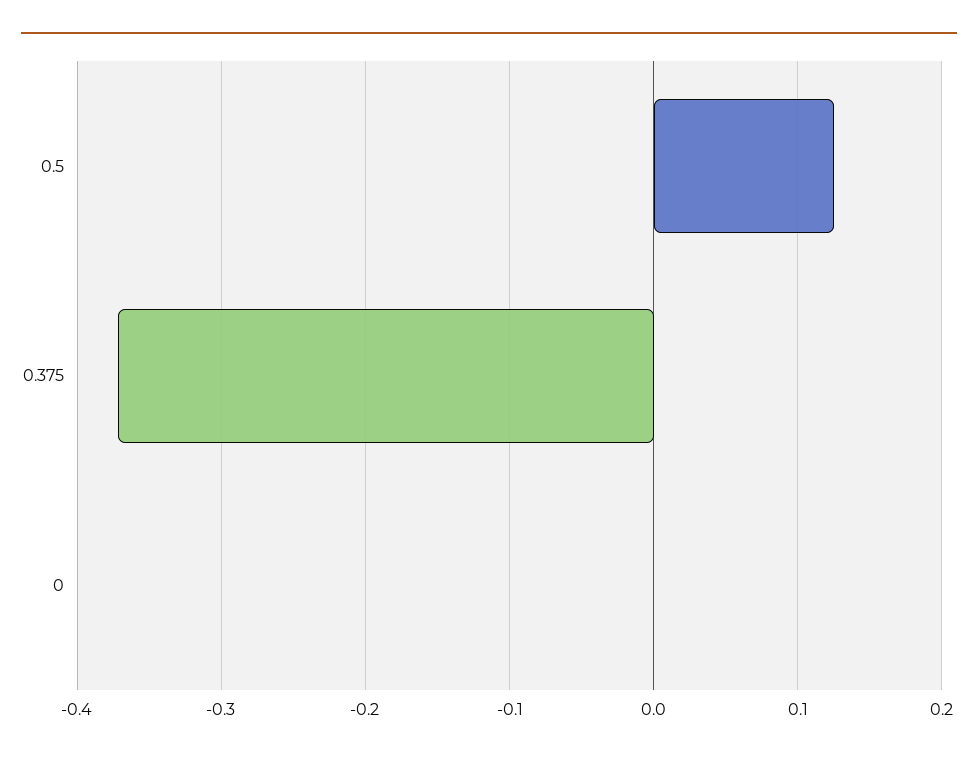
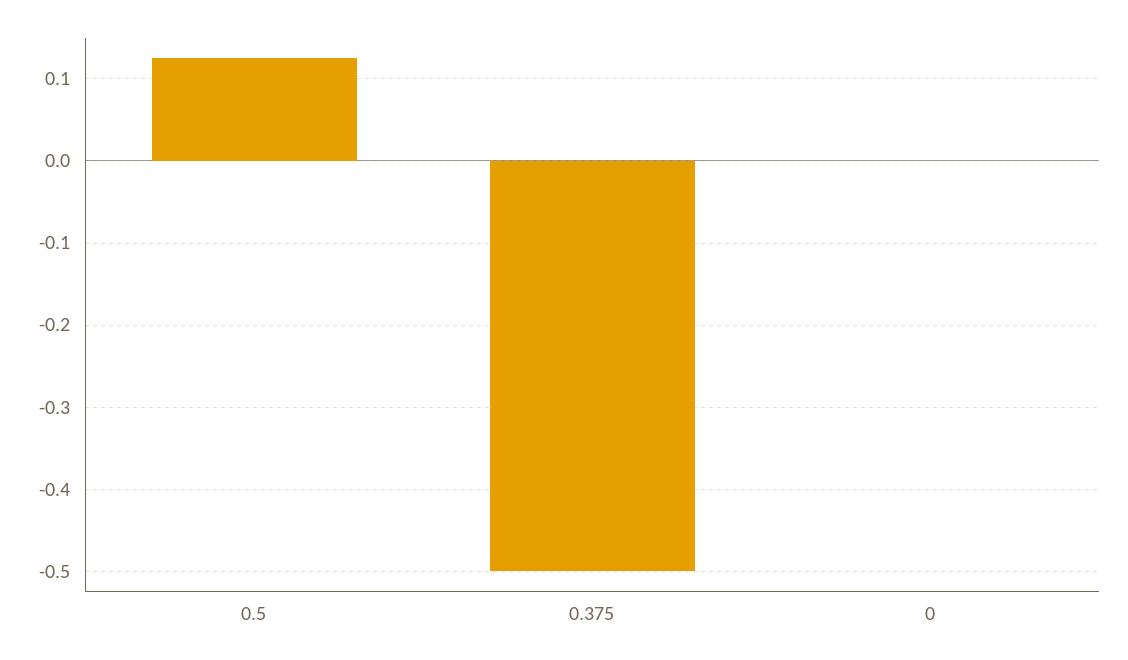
0.375: -0.37 -> -0.5

